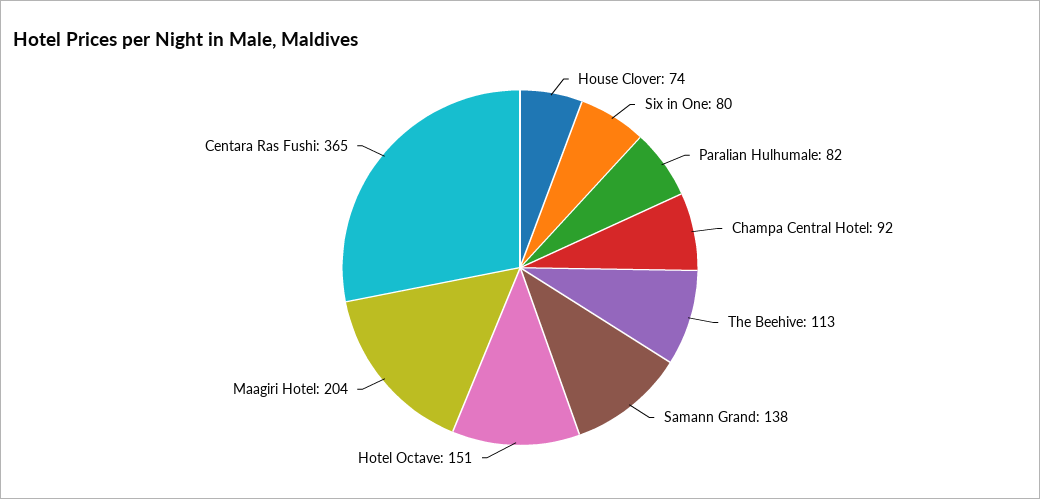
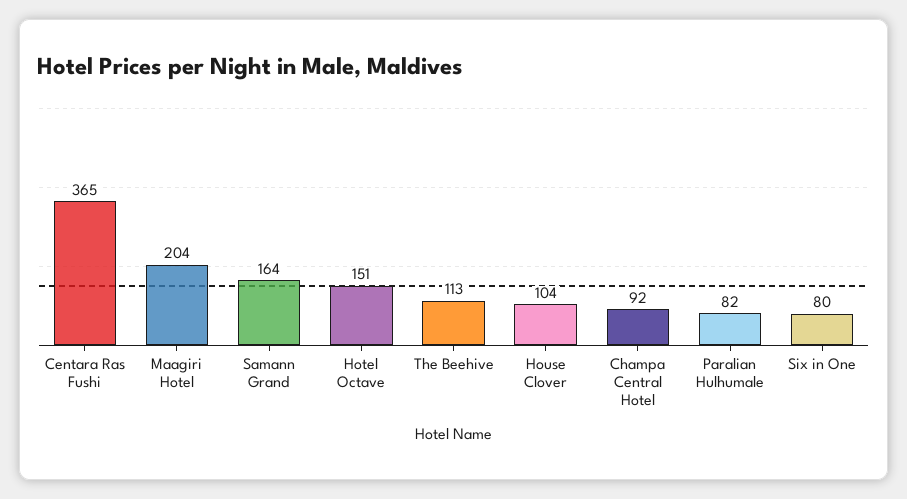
House Clover: 74 -> 104
Samann Grand: 138 -> 164

